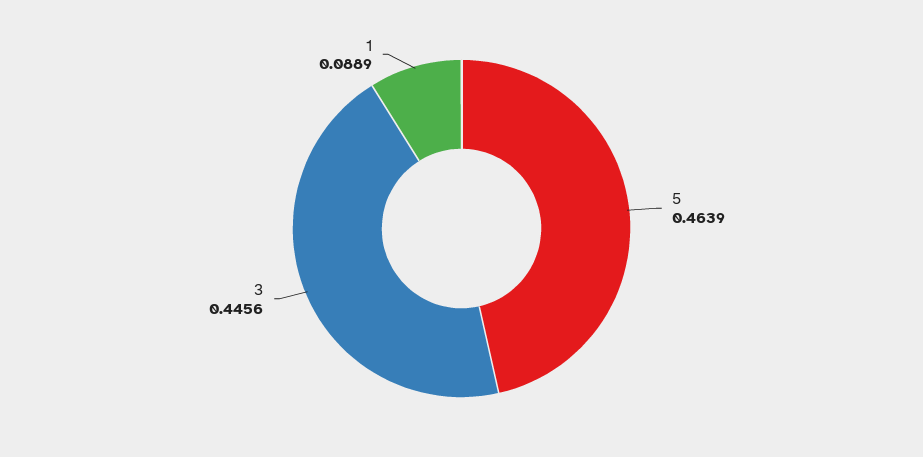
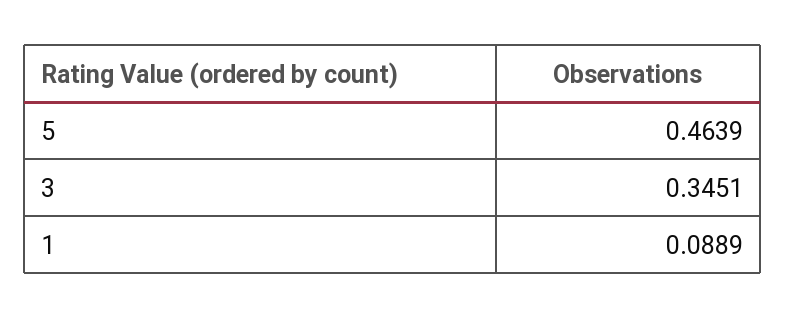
3: 0.4456 -> 0.3451

